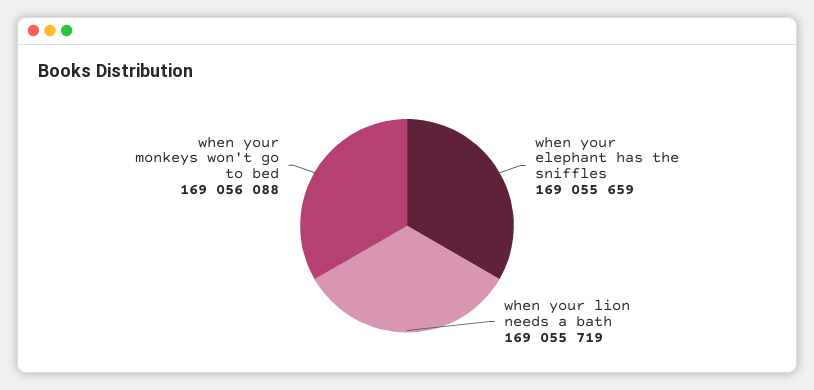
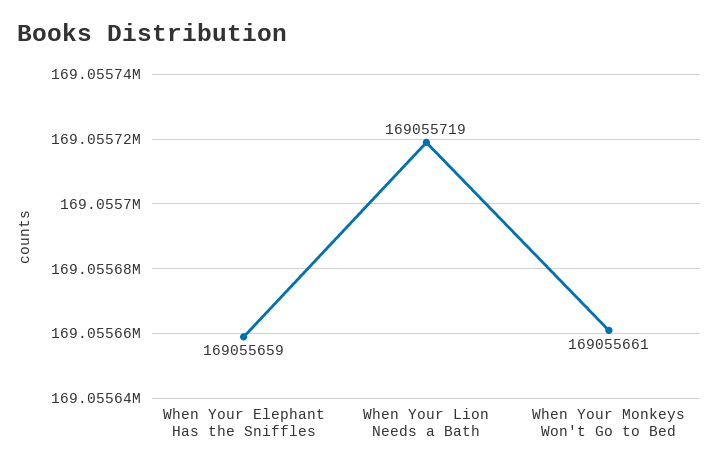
when your monkeys won't go to bed: 169056088 -> 169055661

